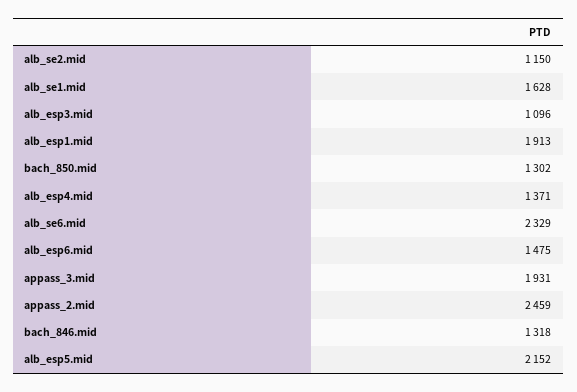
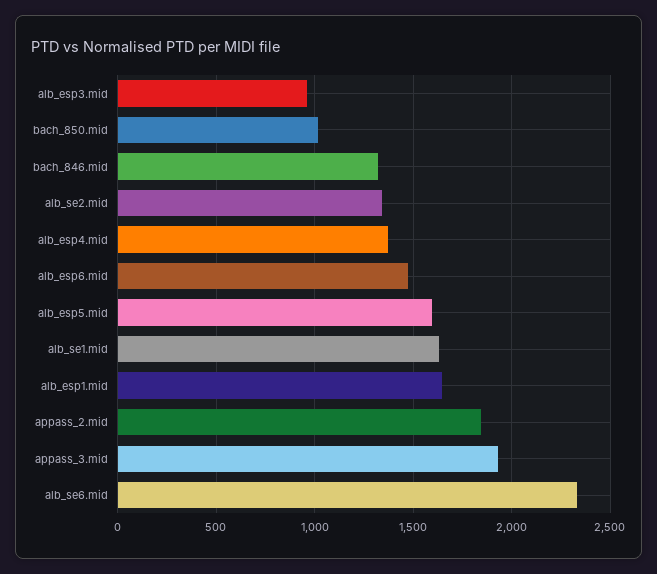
alb_se2.mid: 1150 -> 1350
alb_esp3.mid: 1096 -> 950
alb_esp1.mid: 1913 -> 1650
bach_850.mid: 1302 -> 1000
appass_2.mid: 2459 -> 1850
alb_esp5.mid: 2152 -> 1600

